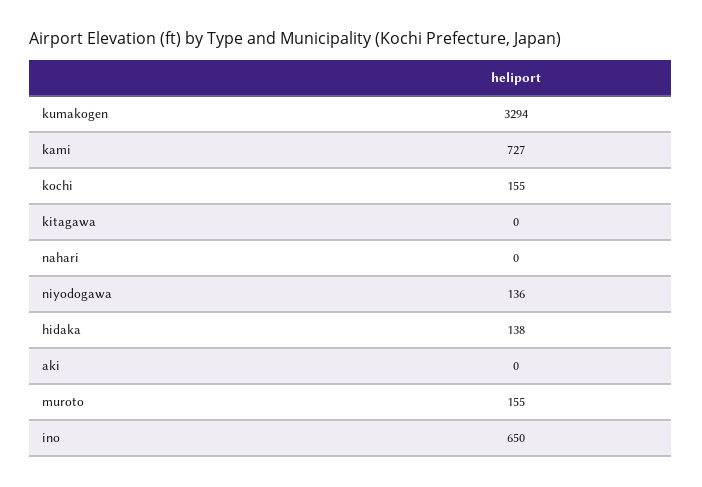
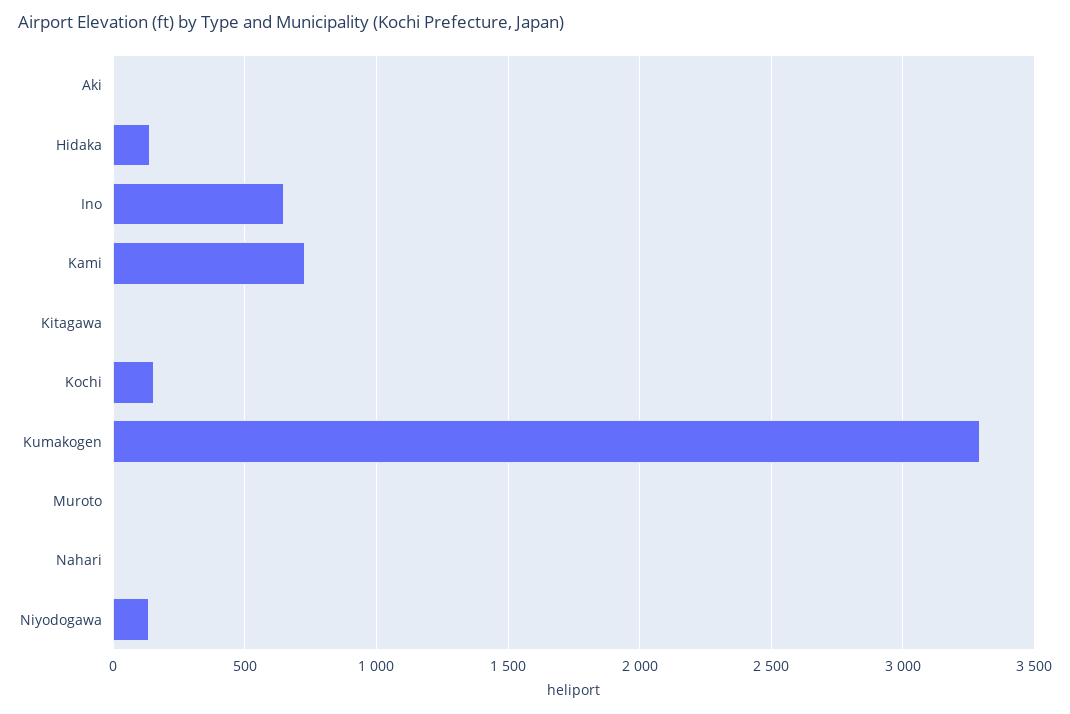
muroto: 155 -> 0

